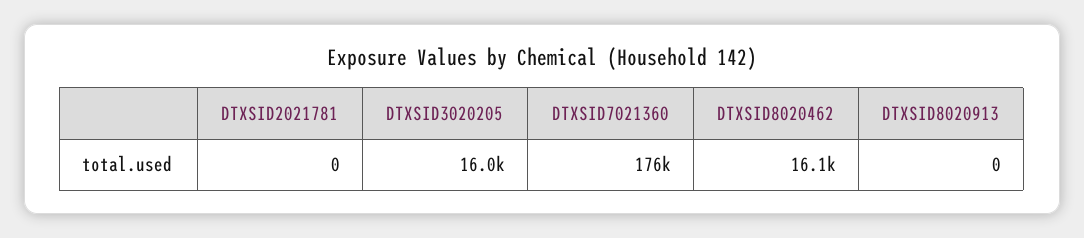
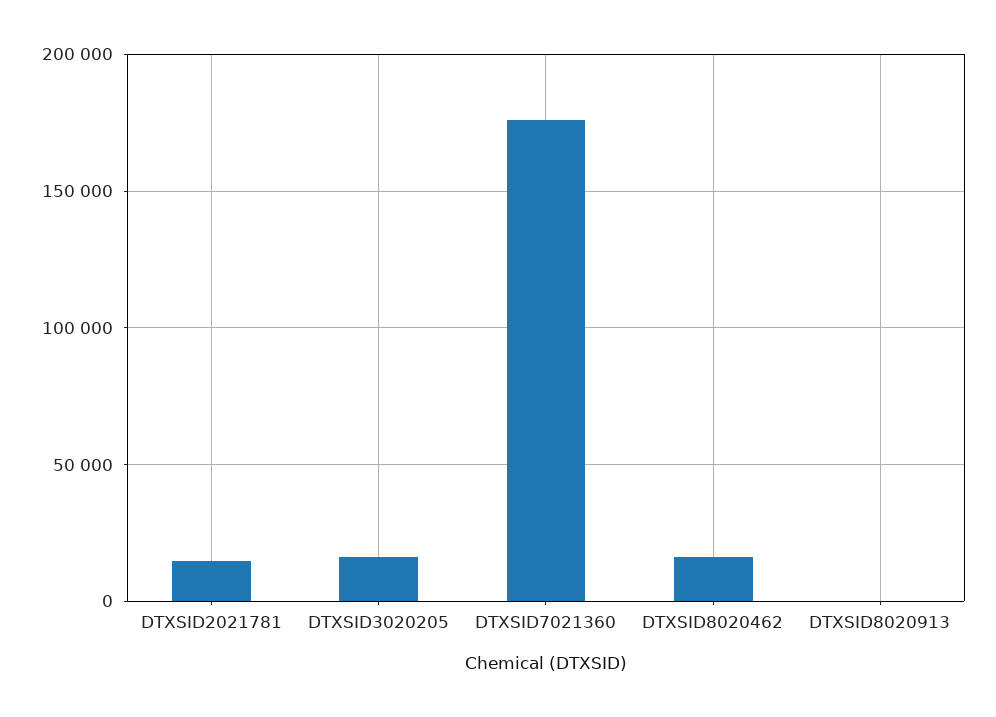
DTXSID2021781: 0 -> 15000

